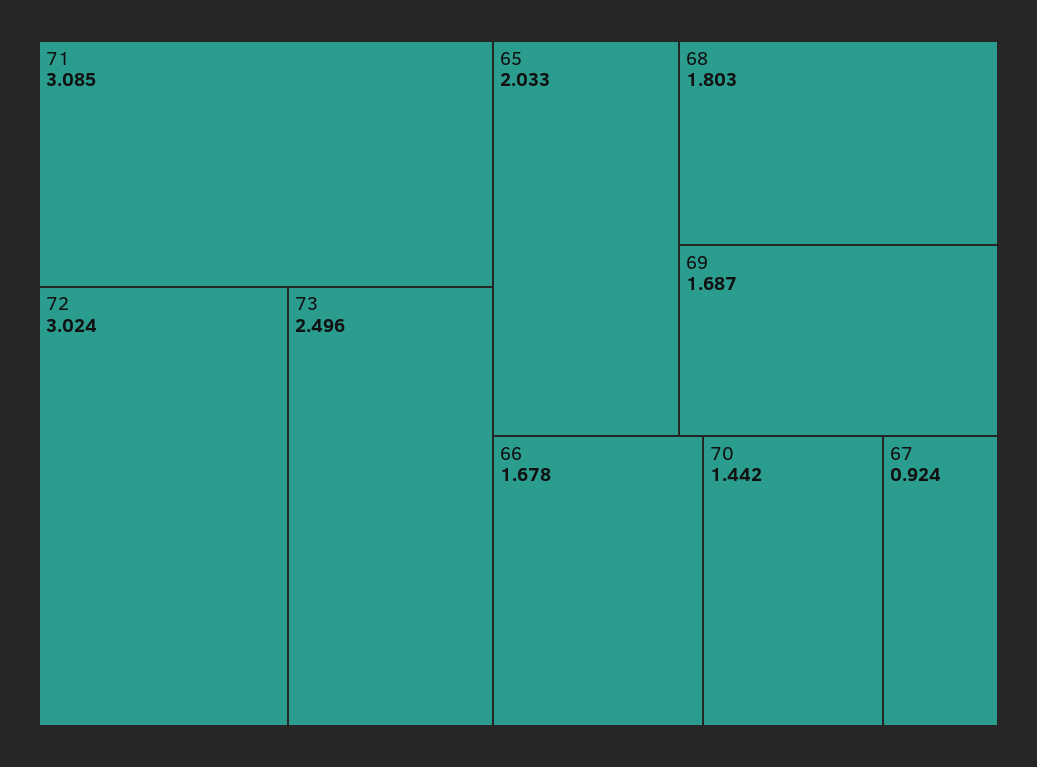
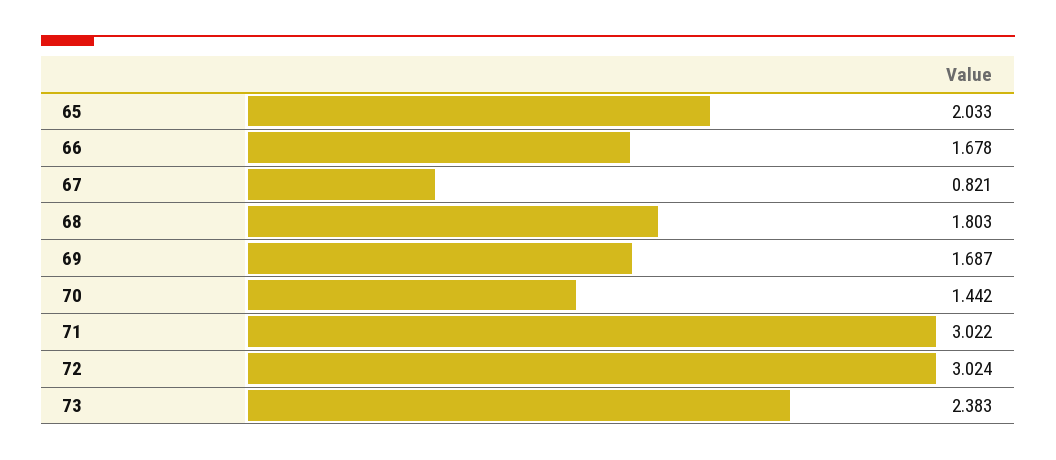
71: 3.085 -> 3.022
73: 2.496 -> 2.383
67: 0.924 -> 0.821

